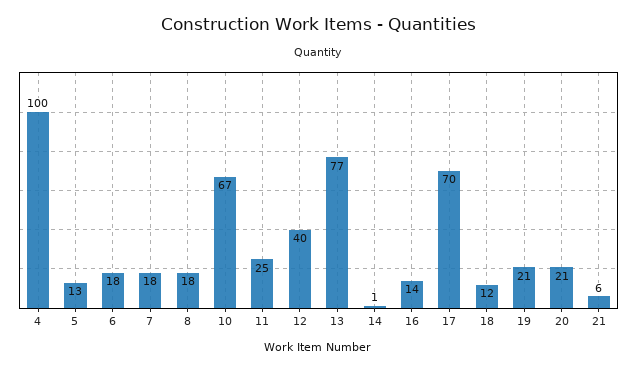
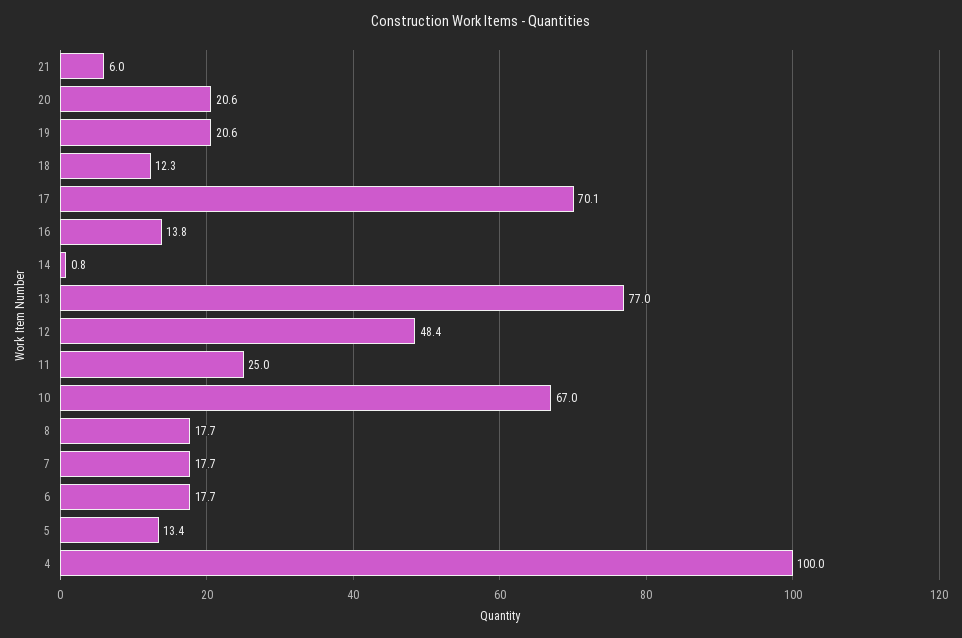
12: 40 -> 48.4

